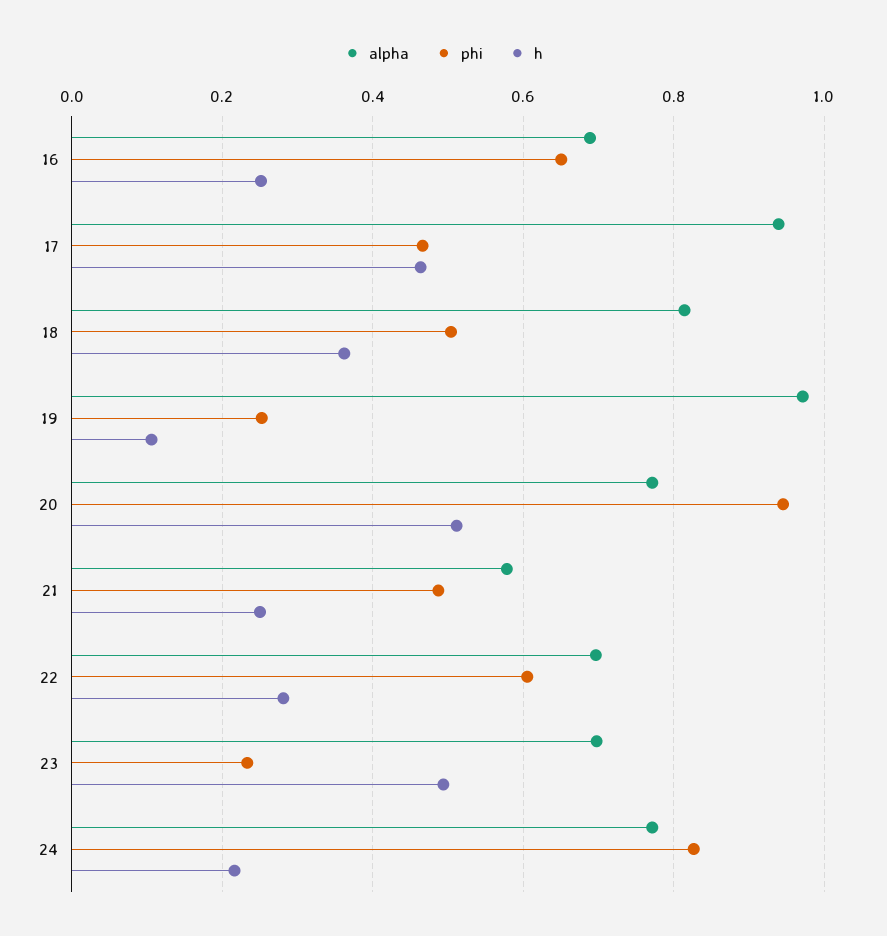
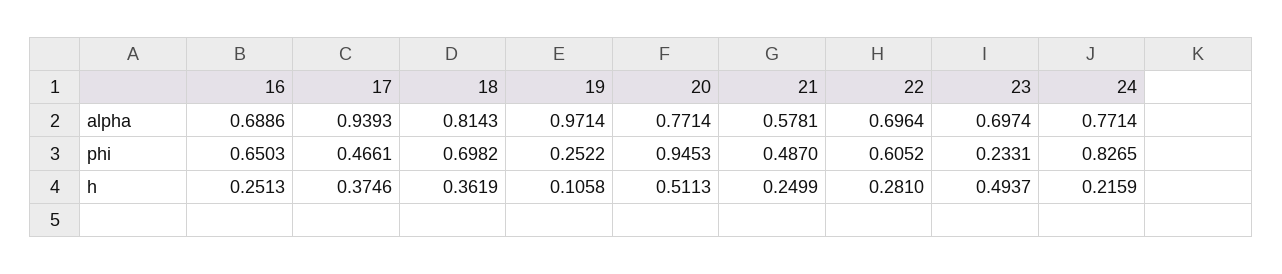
h, 17: 0.46 -> 0.3746
phi, 18: 0.5 -> 0.6982

